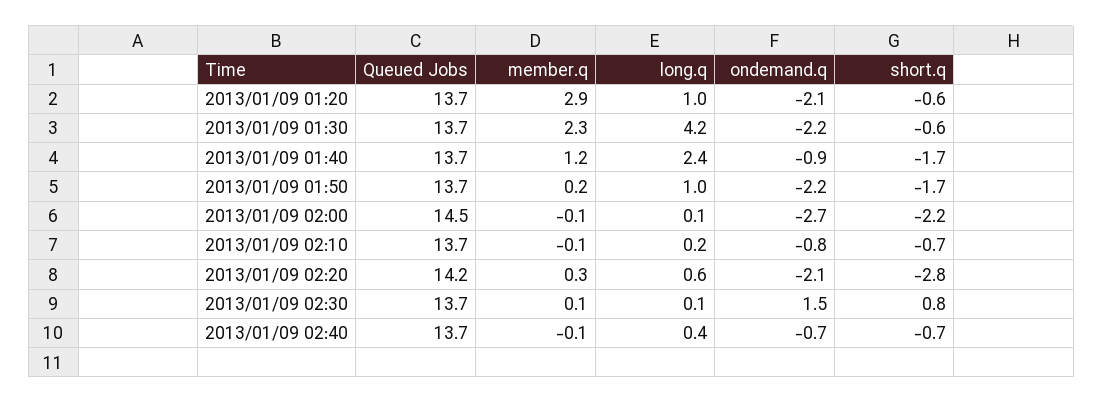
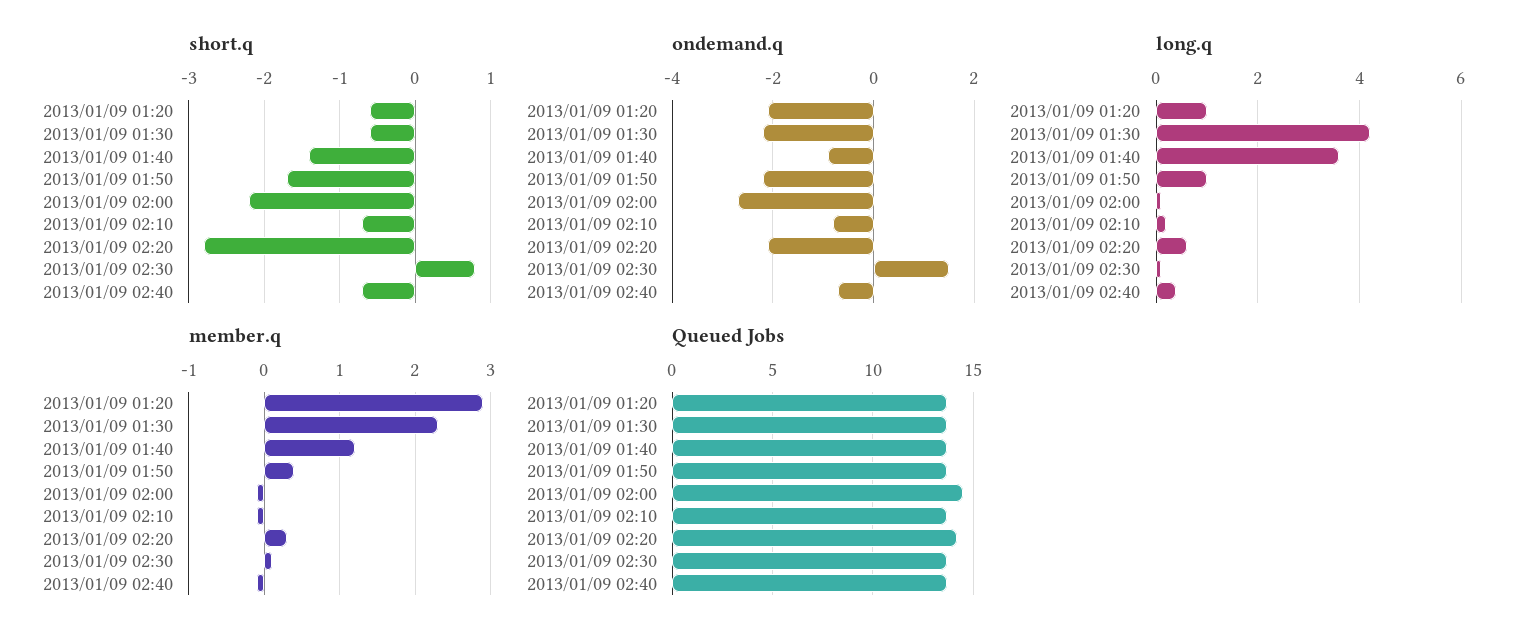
long.q, 2013/01/09 01:40: 2.4 -> 3.5
short.q, 2013/01/09 01:40: -1.7 -> -1.4
member.q, 2013/01/09 01:50: 0.2 -> 0.4

